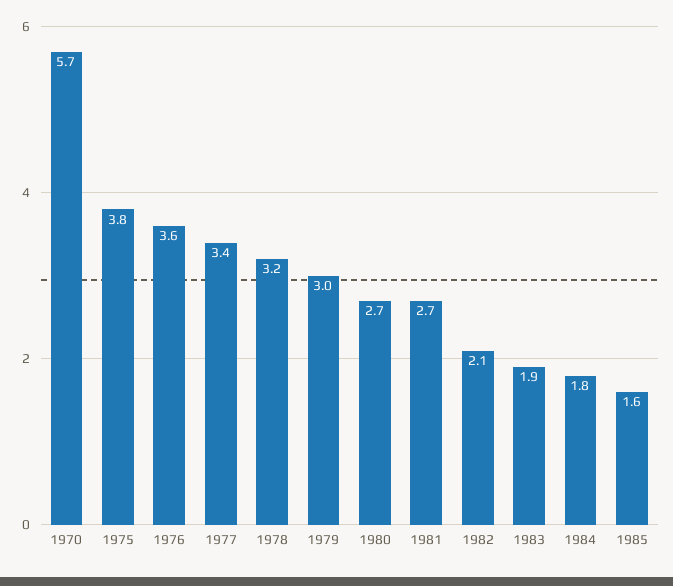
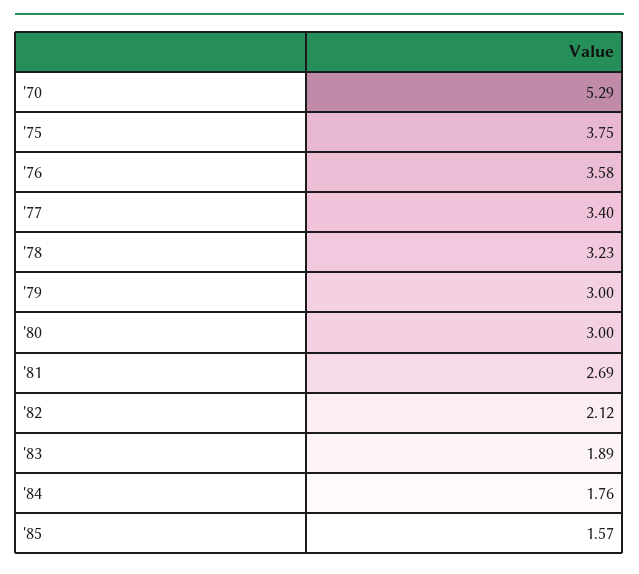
1970: 5.7 -> 5.29
1980: 2.7 -> 3

